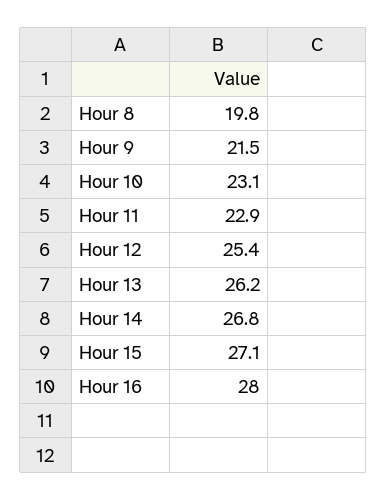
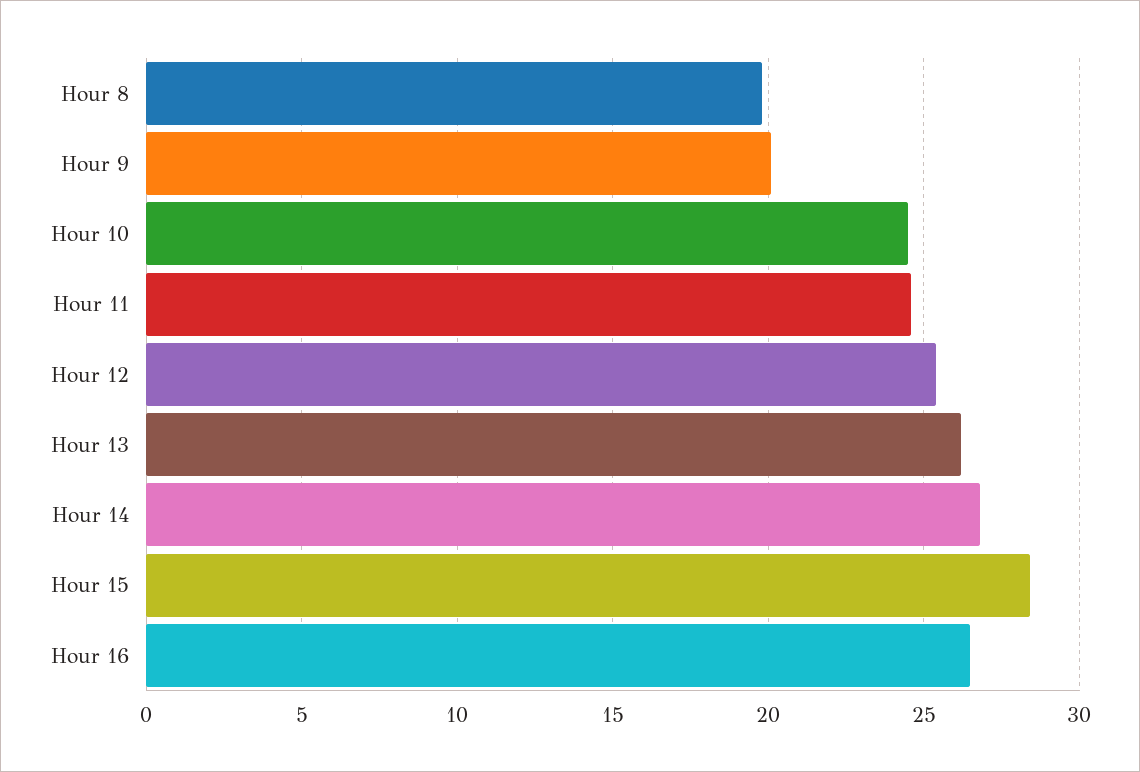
Hour 9: 21.5 -> 20
Hour 10: 23.1 -> 24.5
Hour 11: 22.9 -> 24.5
Hour 15: 27.1 -> 28.5
Hour 16: 28 -> 26.5

